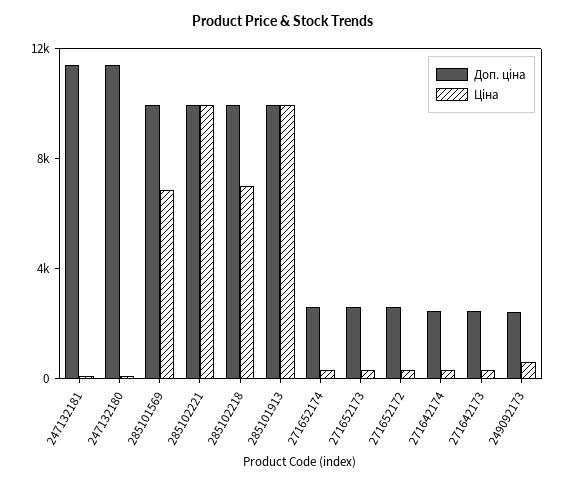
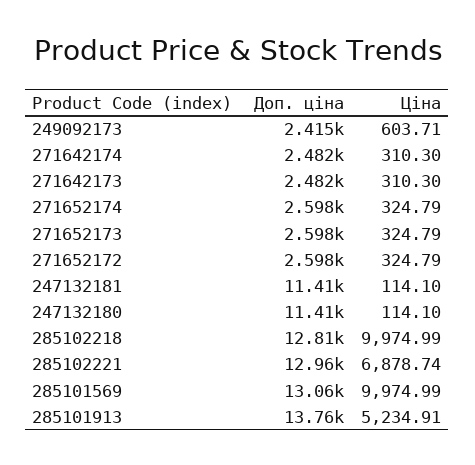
Доп. ціна, 285101569: 10000 -> 13060
Ціна, 285101569: 7000 -> 9974.99
Доп. ціна, 285102221: 10000 -> 12960
Ціна, 285102221: 10000 -> 6878.74
Доп. ціна, 285102218: 10000 -> 12810
Ціна, 285102218: 7000 -> 9974.99
Доп. ціна, 285101913: 10000 -> 13760
Ціна, 285101913: 10000 -> 5234.91

